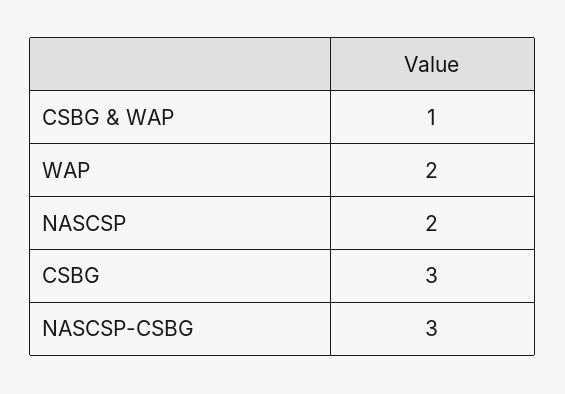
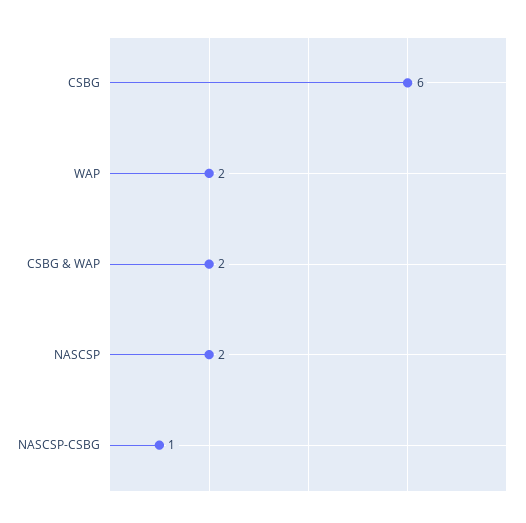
CSBG & WAP: 1 -> 2
CSBG: 3 -> 6
NASCSP-CSBG: 3 -> 1

